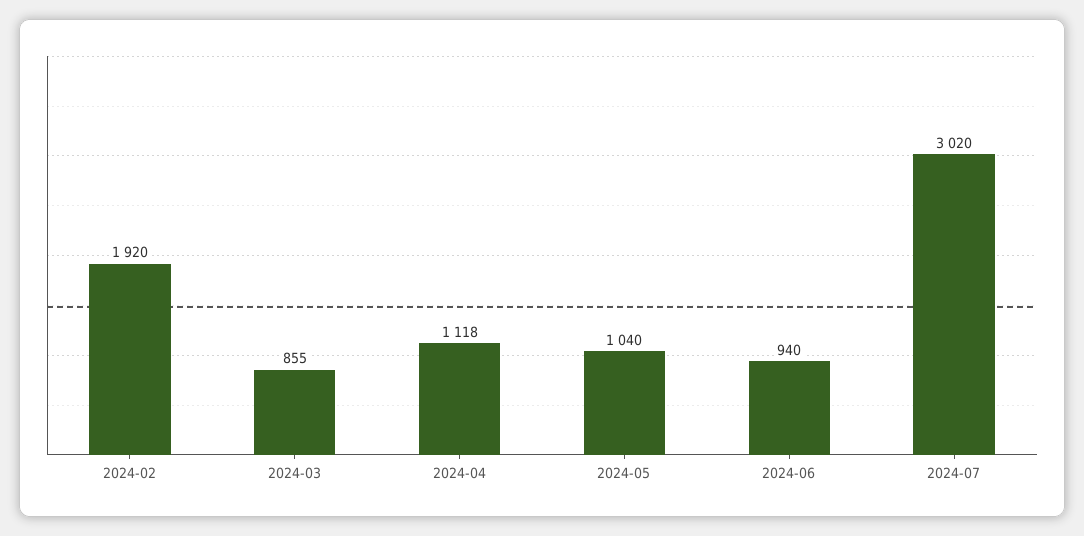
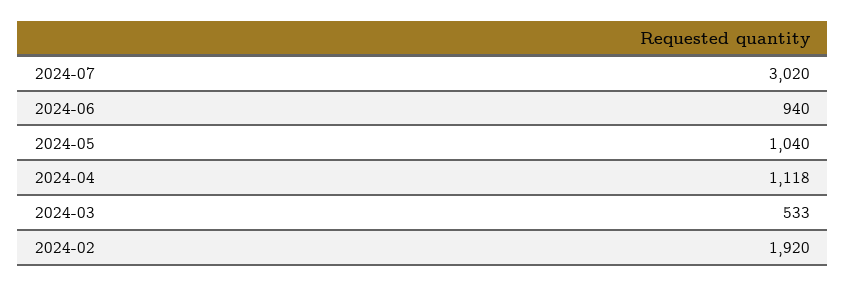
2024-03: 855 -> 533

